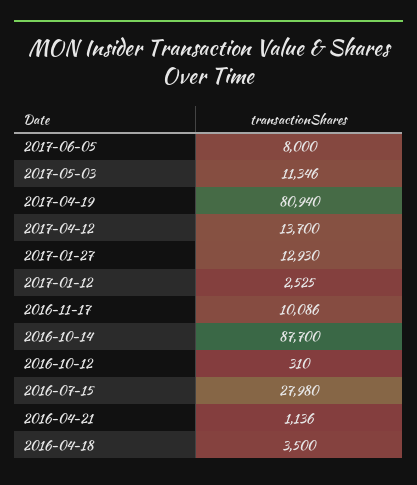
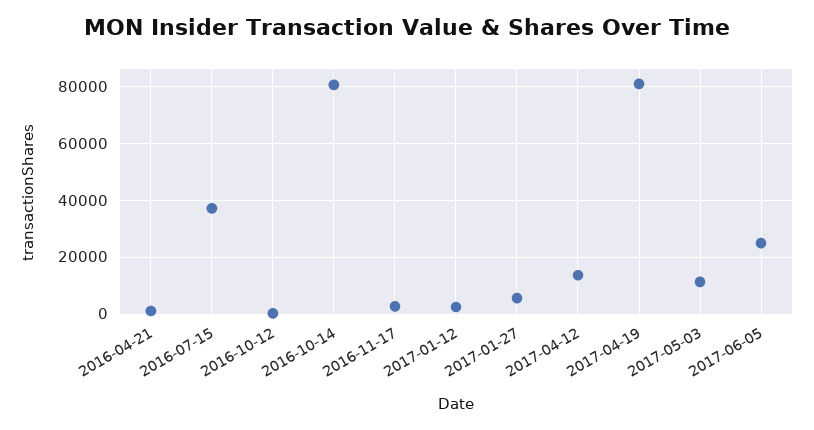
2017-06-05: 8000 -> 25000
2017-01-27: 12930 -> 5000
2016-11-17: 10086 -> 2500
2016-10-14: 87700 -> 80000
2016-07-15: 27980 -> 37500
2016-04-18: 3500 -> none

